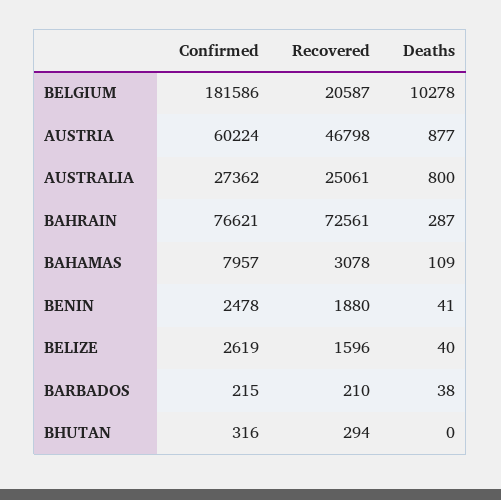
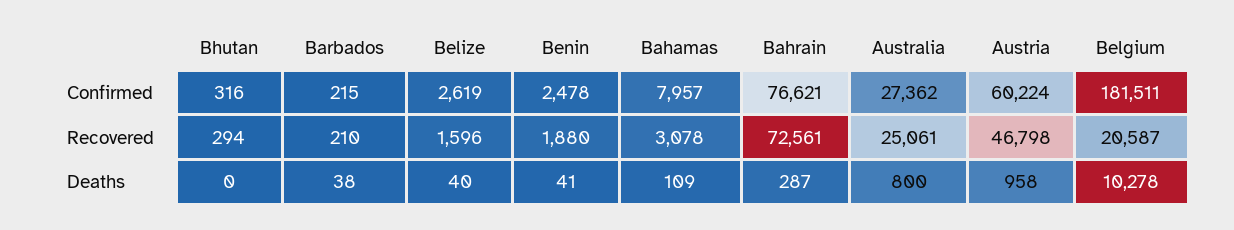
Confirmed, BELGIUM: 181586 -> 181511
Deaths, AUSTRIA: 877 -> 958

